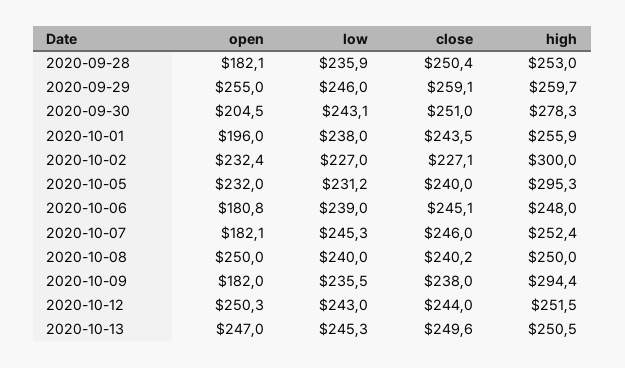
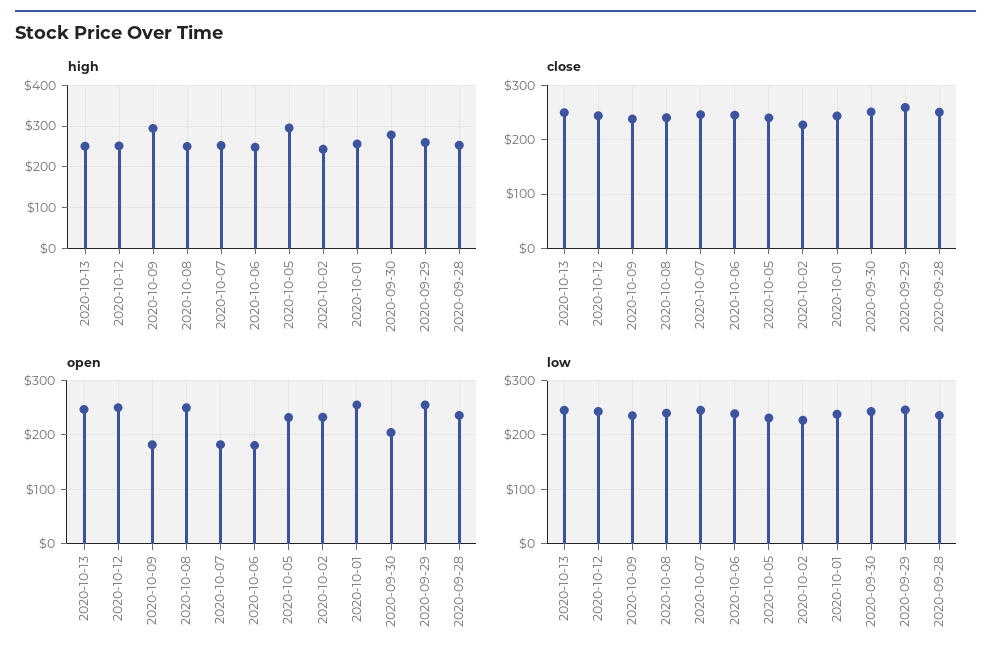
open, 2020-09-28: 182.1 -> 240
open, 2020-10-01: 196 -> 260
high, 2020-10-02: 300 -> 240

